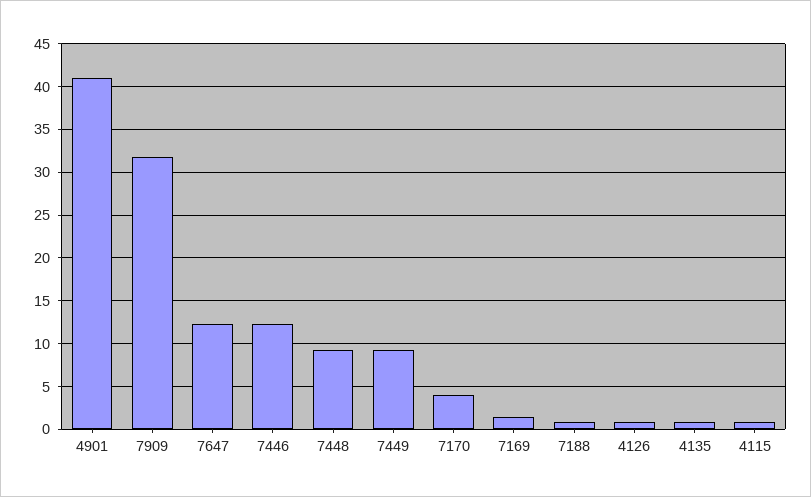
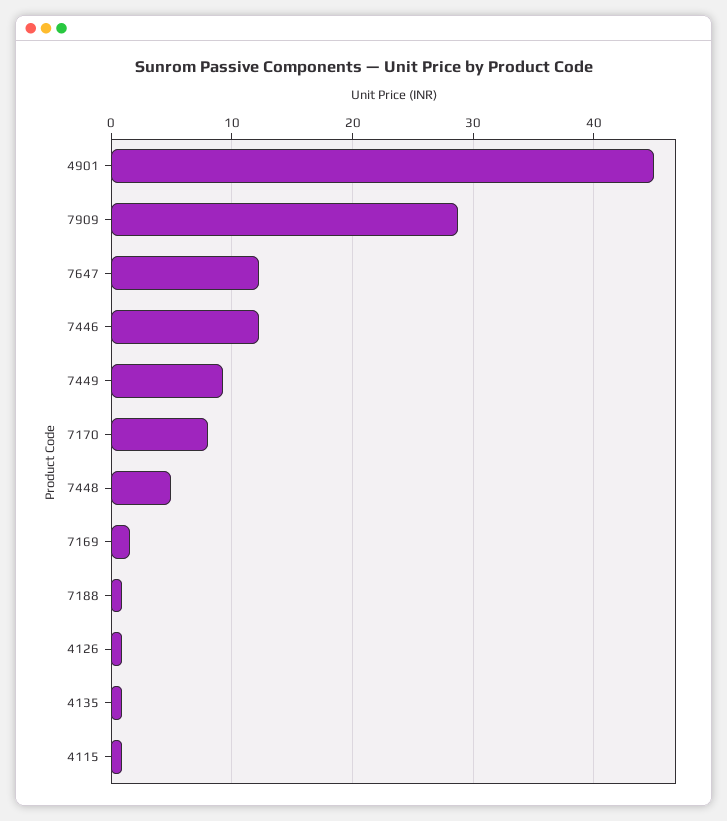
4901: 41 -> 45
7909: 32 -> 29
7448: 9 -> 5
7170: 4 -> 8

